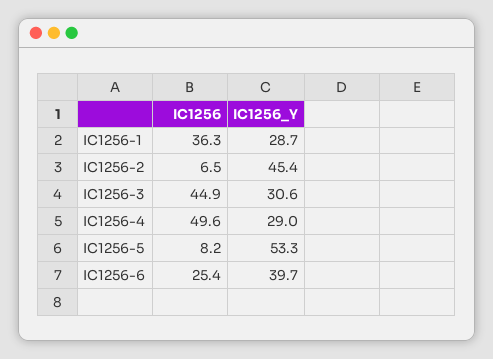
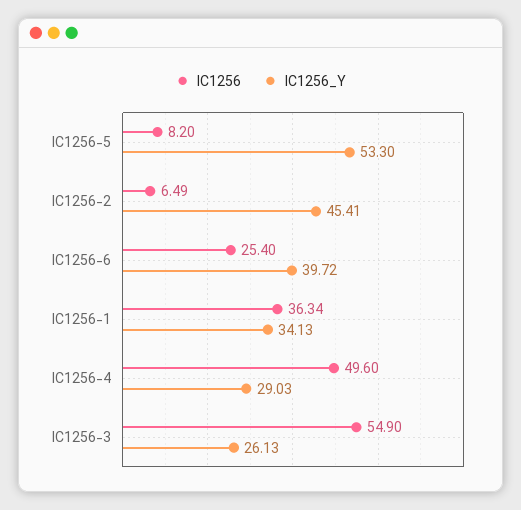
IC1256_Y, IC1256-1: 28.7 -> 34.13
IC1256, IC1256-3: 44.9 -> 54.9
IC1256_Y, IC1256-3: 30.6 -> 26.13

